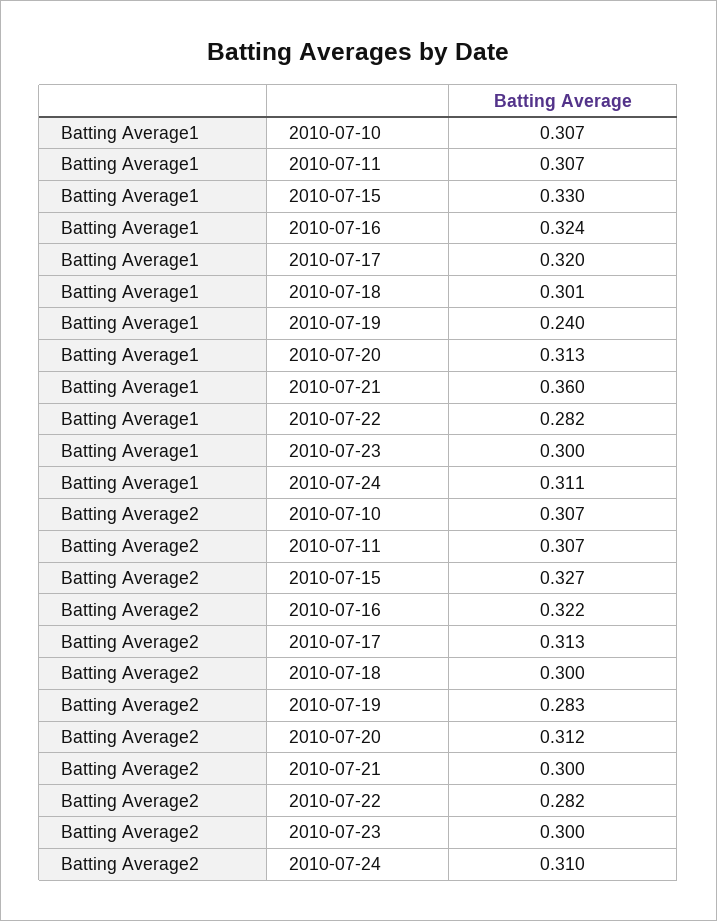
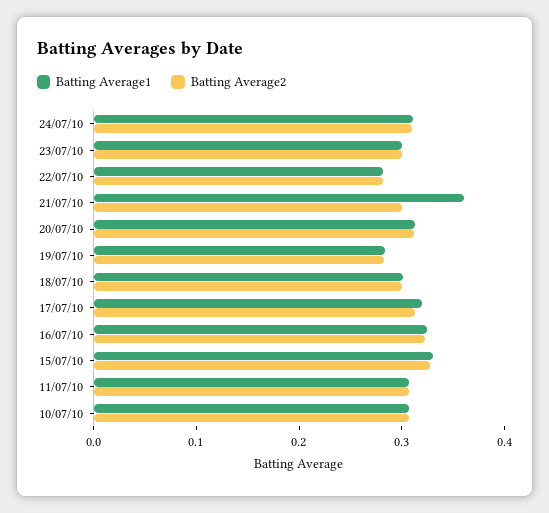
Batting Average1, 2010-07-19: 0.24 -> 0.28

